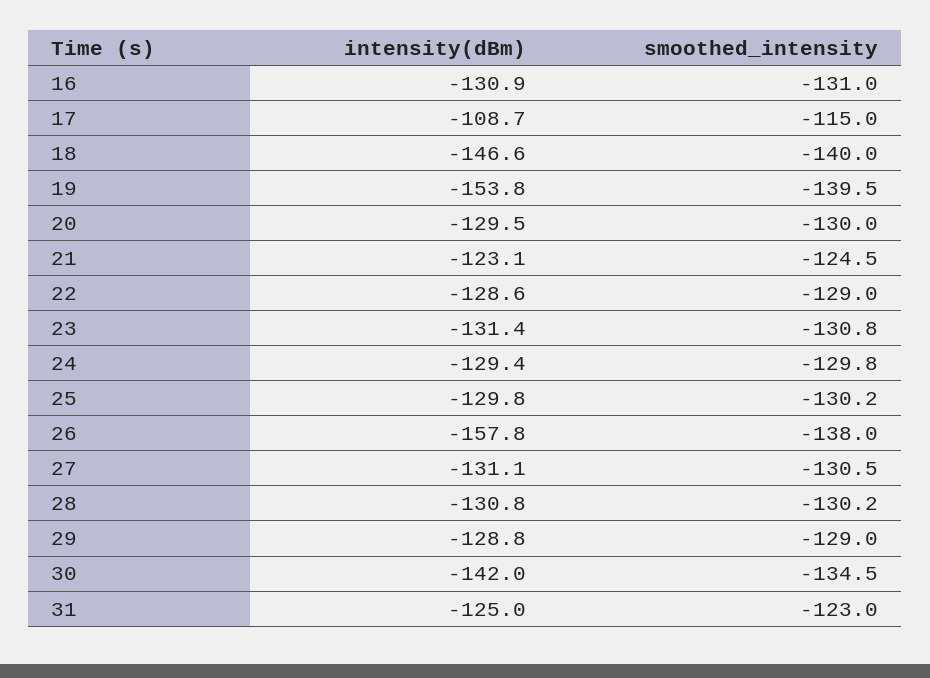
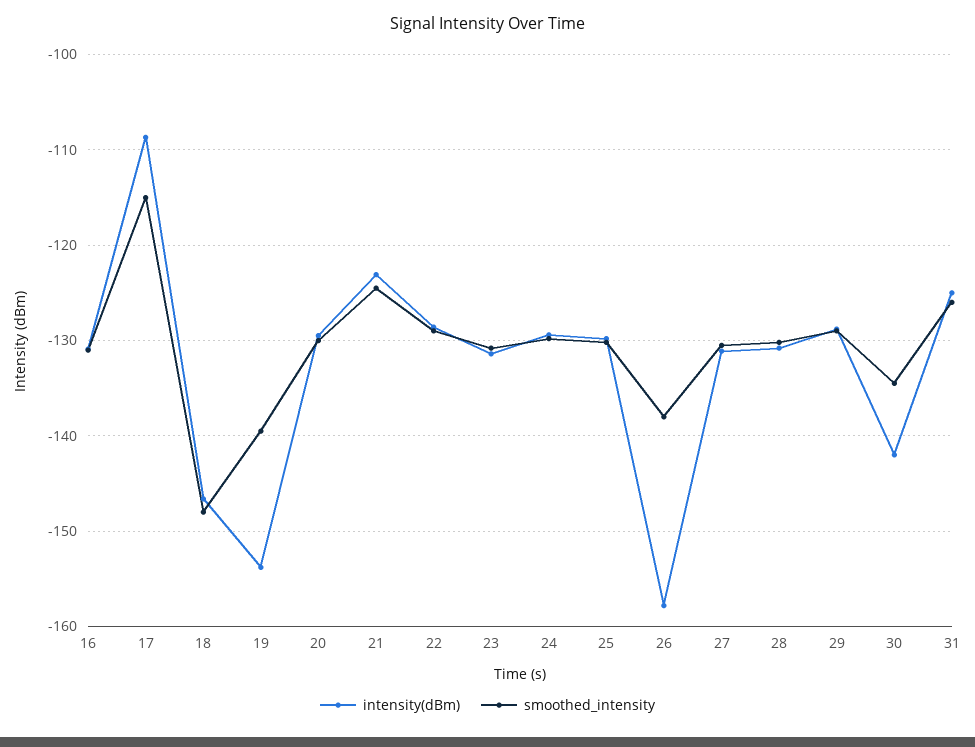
smoothed_intensity, 18: -140 -> -148
smoothed_intensity, 31: -123 -> -126

